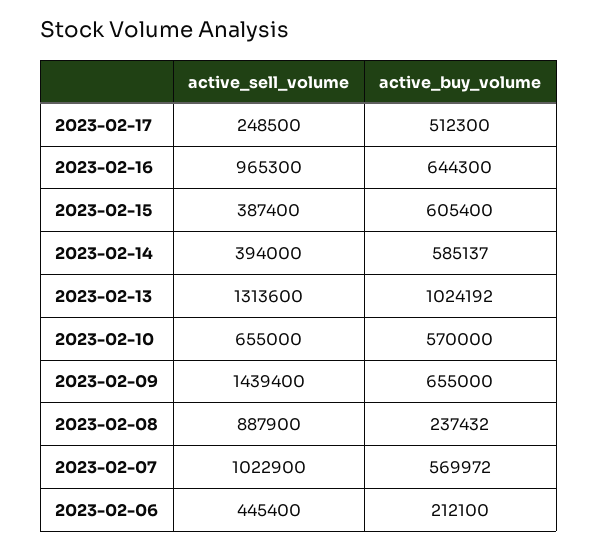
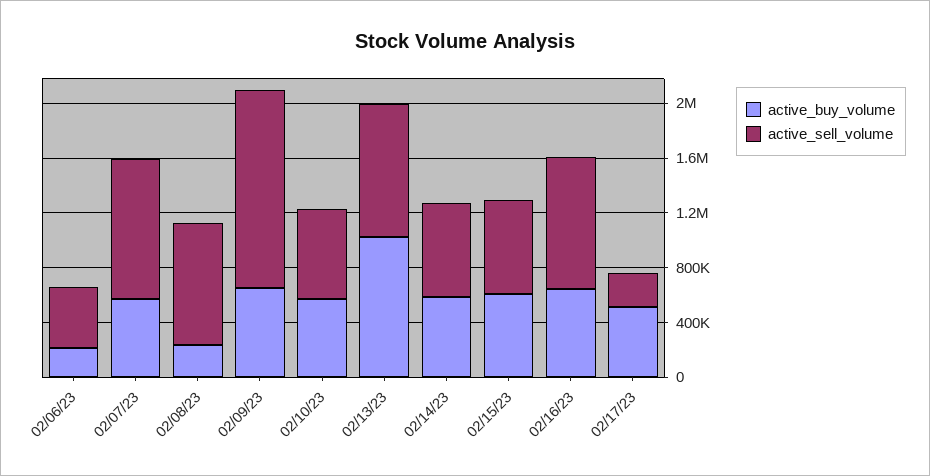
active_sell_volume, 2023-02-15: 387400 -> 700000
active_sell_volume, 2023-02-14: 394000 -> 700000
active_sell_volume, 2023-02-13: 1313600 -> 1000000

